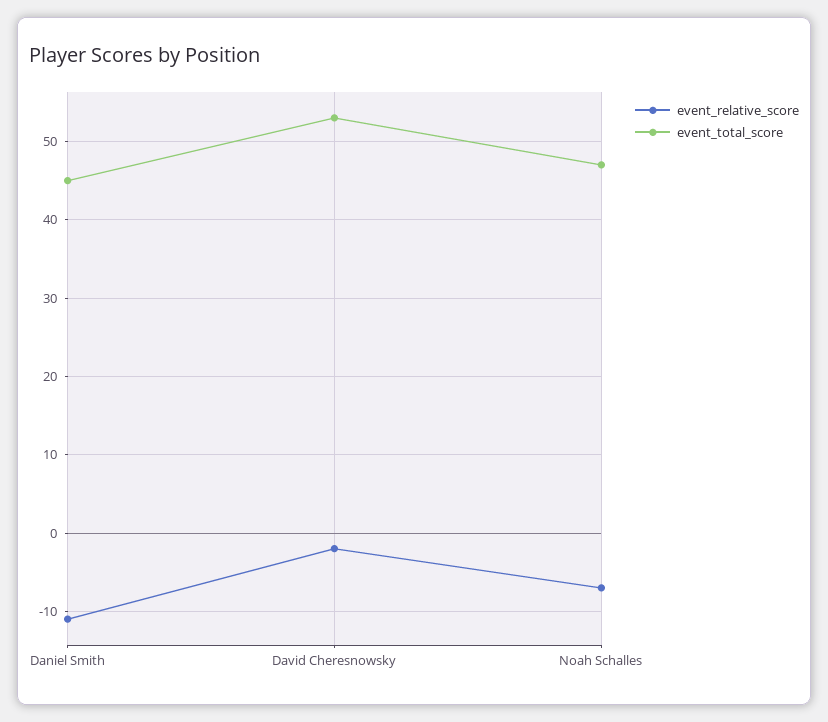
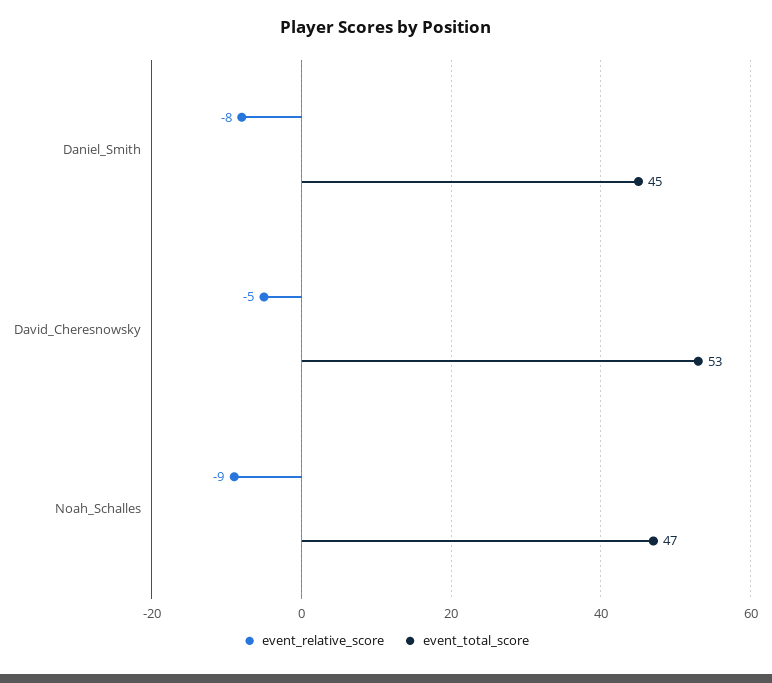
event_relative_score, Daniel Smith: -11 -> -8
event_relative_score, David Cheresnowsky: -2 -> -5
event_relative_score, Noah Schalles: -7 -> -9

